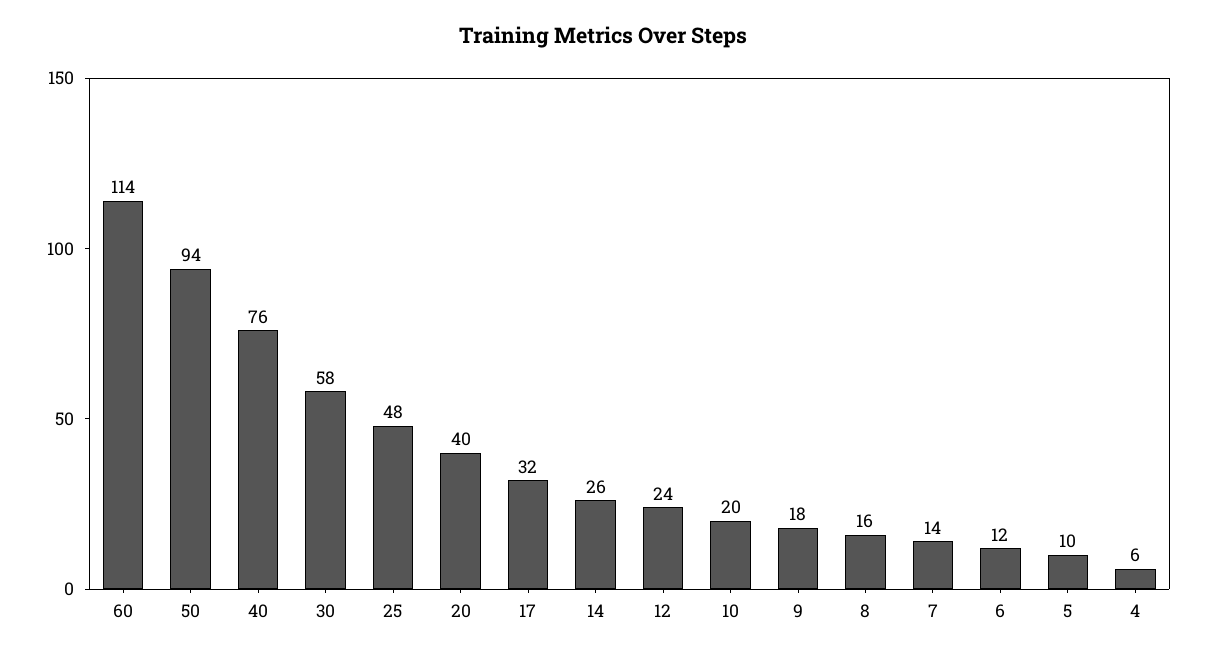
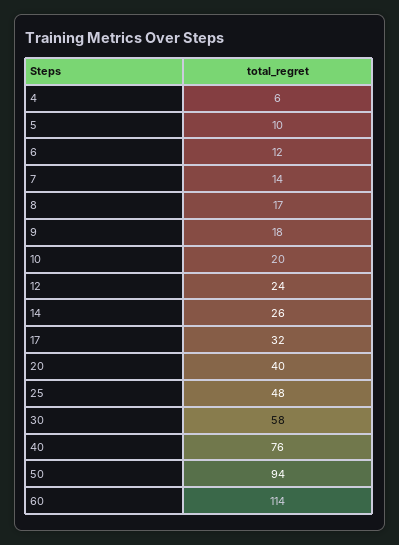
8: 16 -> 17

